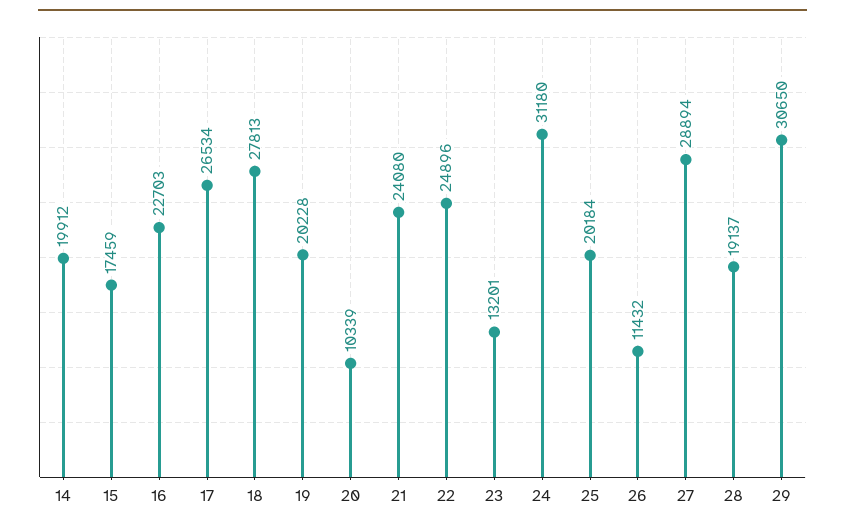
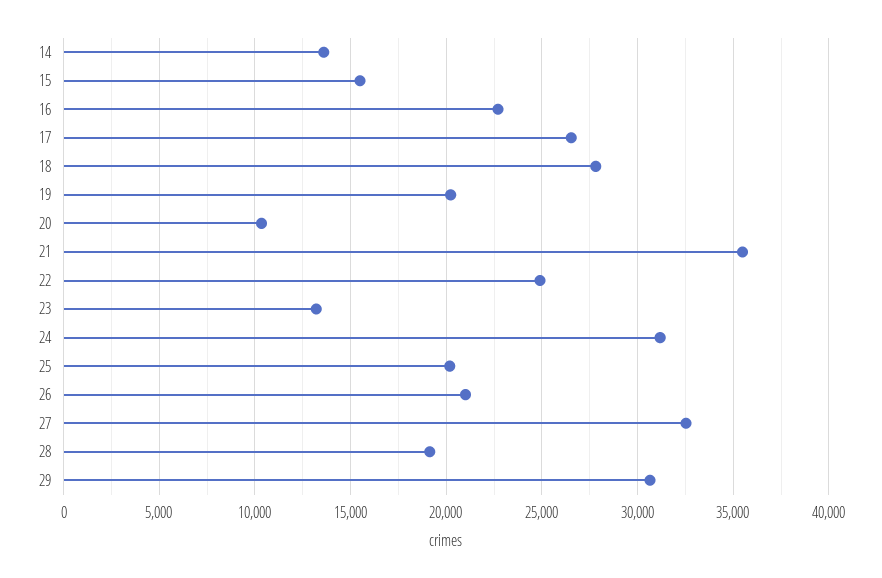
14: 19912 -> 13500
15: 17459 -> 15500
21: 24080 -> 35500
26: 11432 -> 21000
27: 28894 -> 32500

